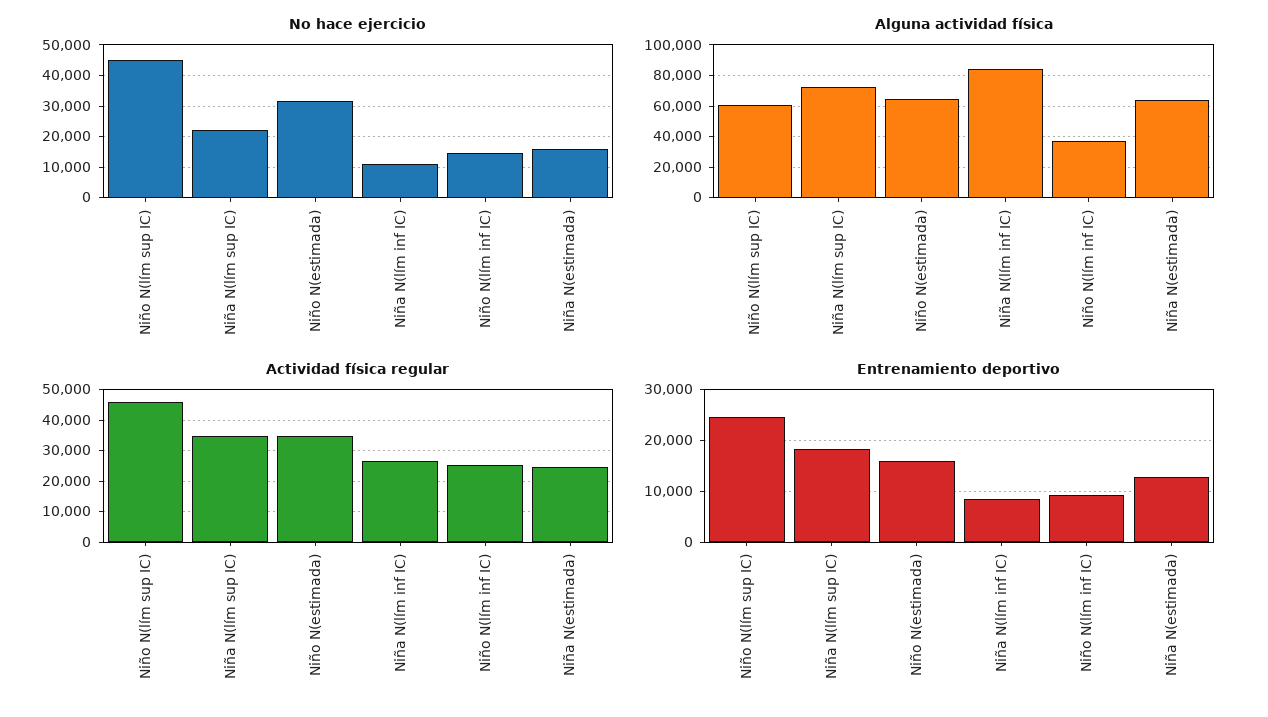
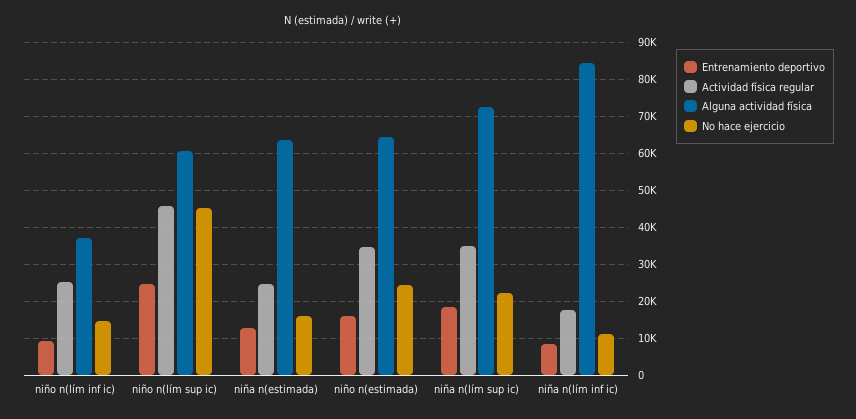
No hace ejercicio, Niño N(estimada): 32000 -> 24000
Actividad física regular, Niña N(lím inf IC): 26000 -> 18000

